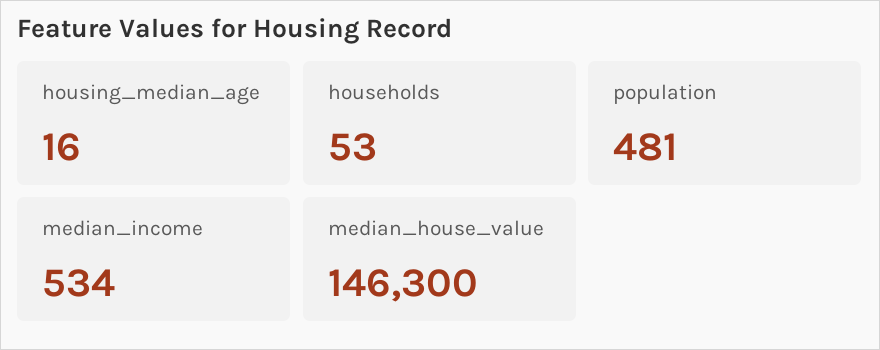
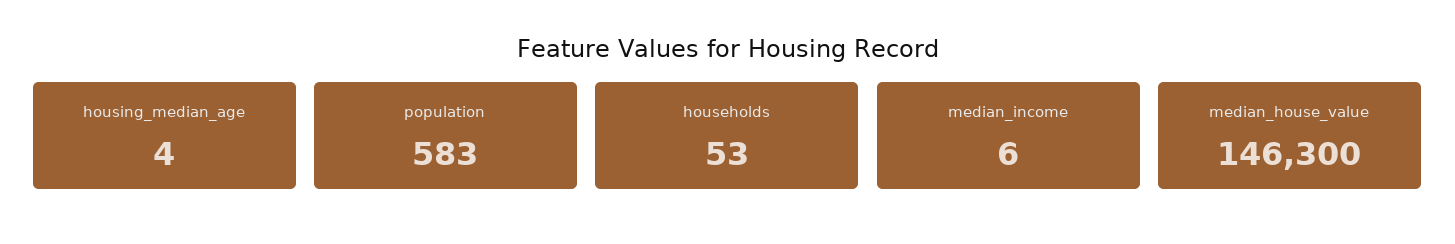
housing_median_age: 16 -> 4
population: 481 -> 583
median_income: 534 -> 6

